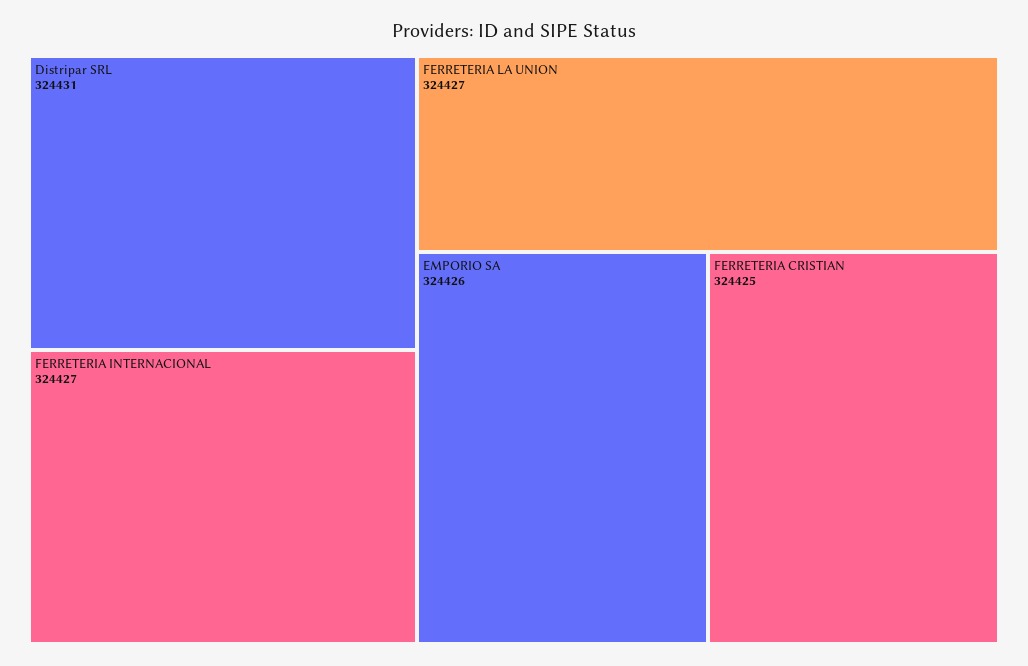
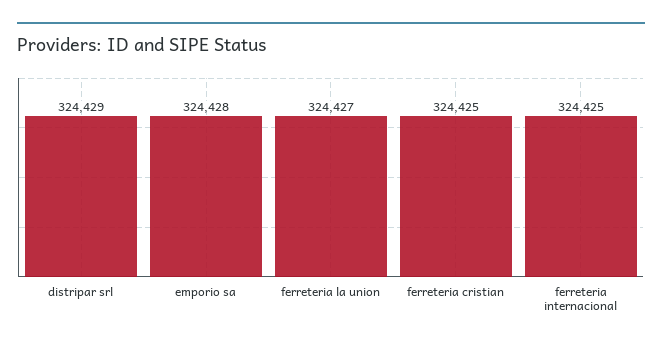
Distripar SRL: 324431 -> 324429
FERRETERIA INTERNACIONAL: 324427 -> 324425
EMPORIO SA: 324426 -> 324428

